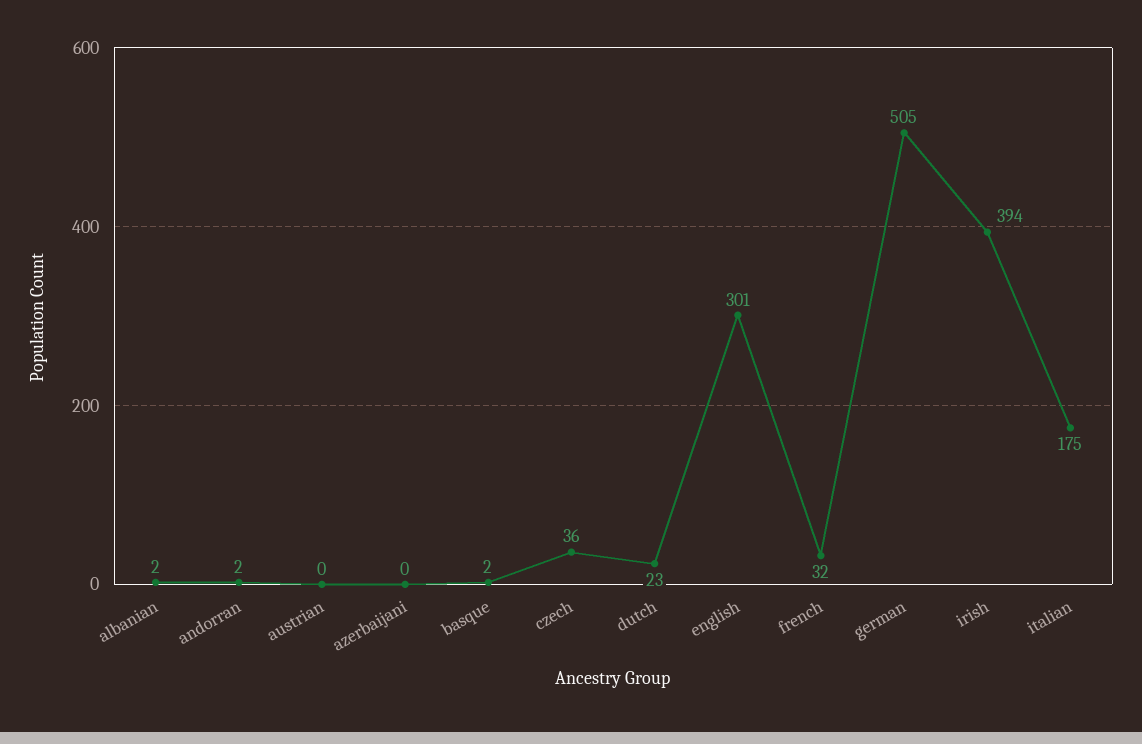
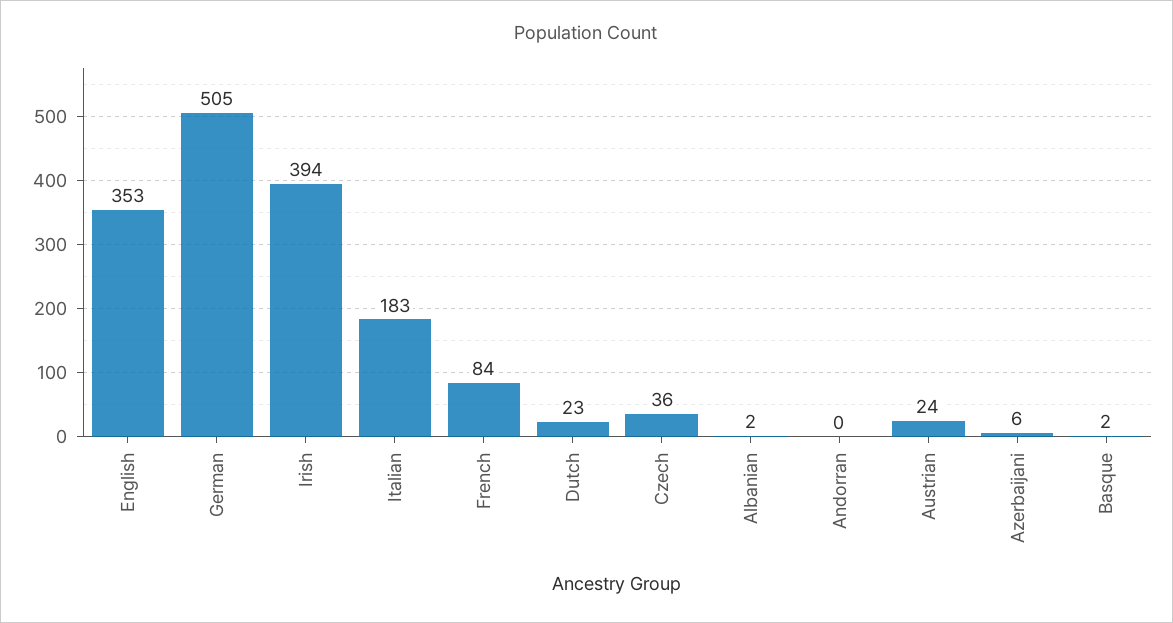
andorran: 2 -> 0
austrian: 0 -> 24
azerbaijani: 0 -> 6
english: 301 -> 353
french: 32 -> 84
italian: 175 -> 183

